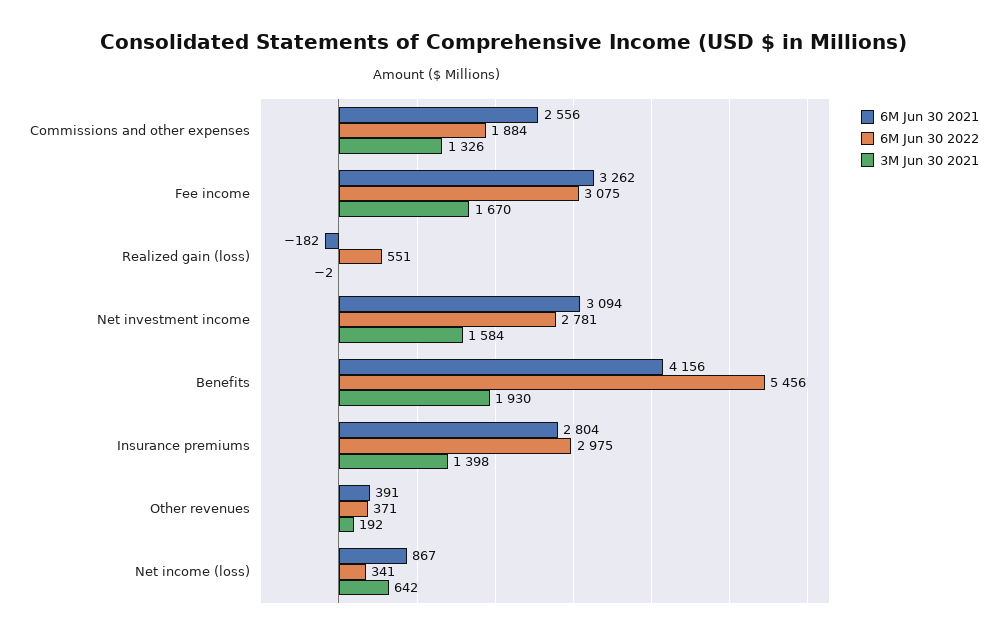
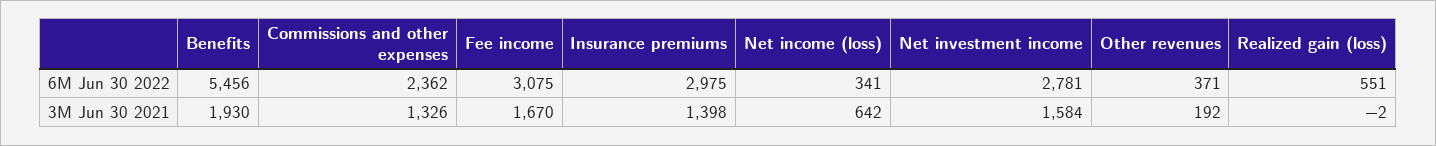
6M Jun 30 2021, Commissions and other expenses: 2556 -> none
6M Jun 30 2022, Commissions and other expenses: 1884 -> 2362
6M Jun 30 2021, Fee income: 3262 -> none
6M Jun 30 2021, Realized gain (loss): -182 -> none
6M Jun 30 2021, Net investment income: 3094 -> none
6M Jun 30 2021, Benefits: 4156 -> none
6M Jun 30 2021, Insurance premiums: 2804 -> none
6M Jun 30 2021, Other revenues: 391 -> none
6M Jun 30 2021, Net income (loss): 867 -> none

